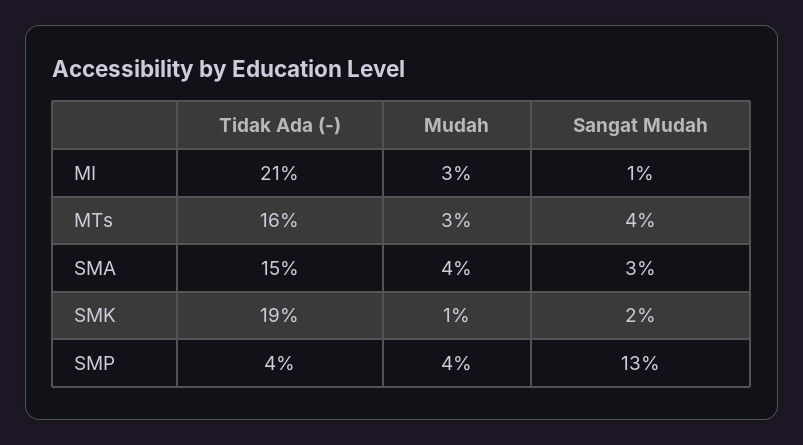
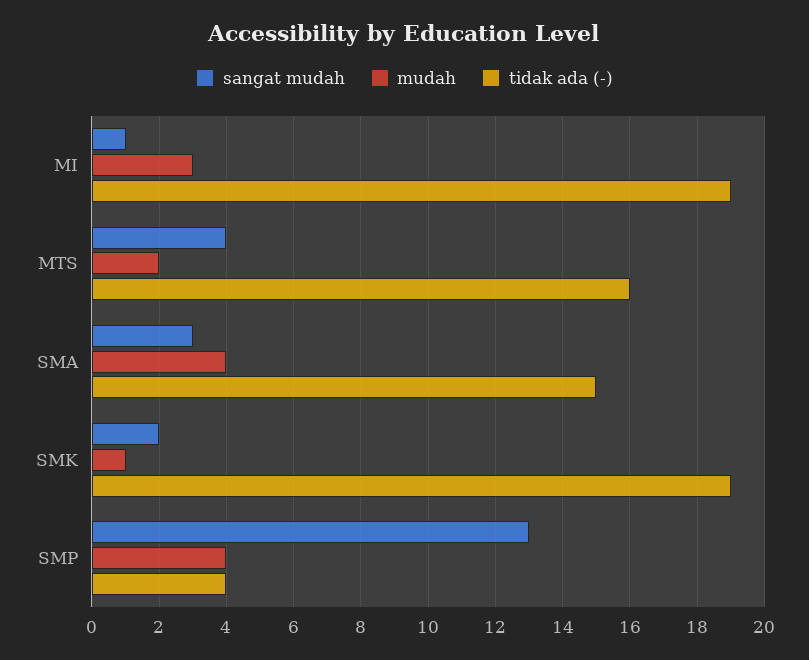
Tidak Ada (-), MI: 21 -> 19
Mudah, MTs: 3 -> 2

